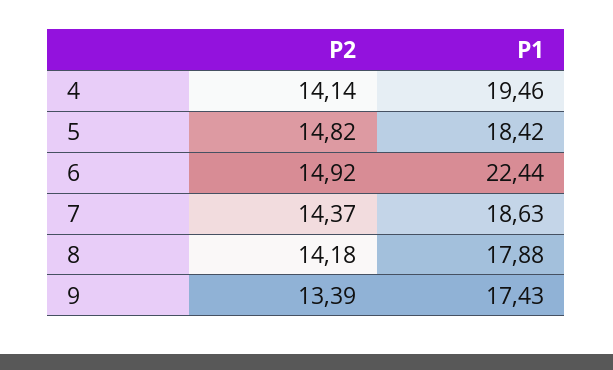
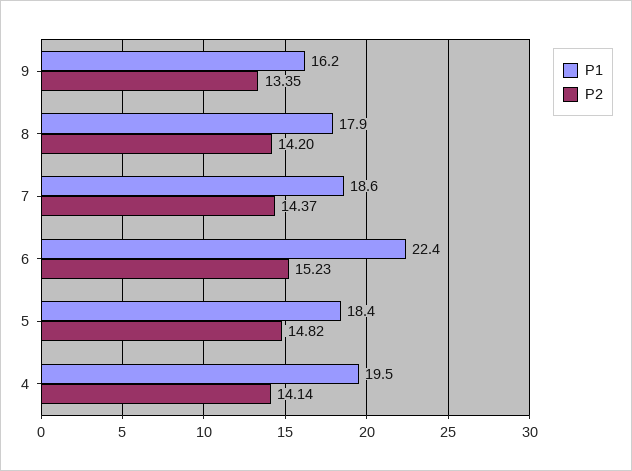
P2, 6: 14.92 -> 15.23
P2, 8: 14.18 -> 14.2
P2, 9: 13.39 -> 13.35
P1, 9: 17.43 -> 16.2

